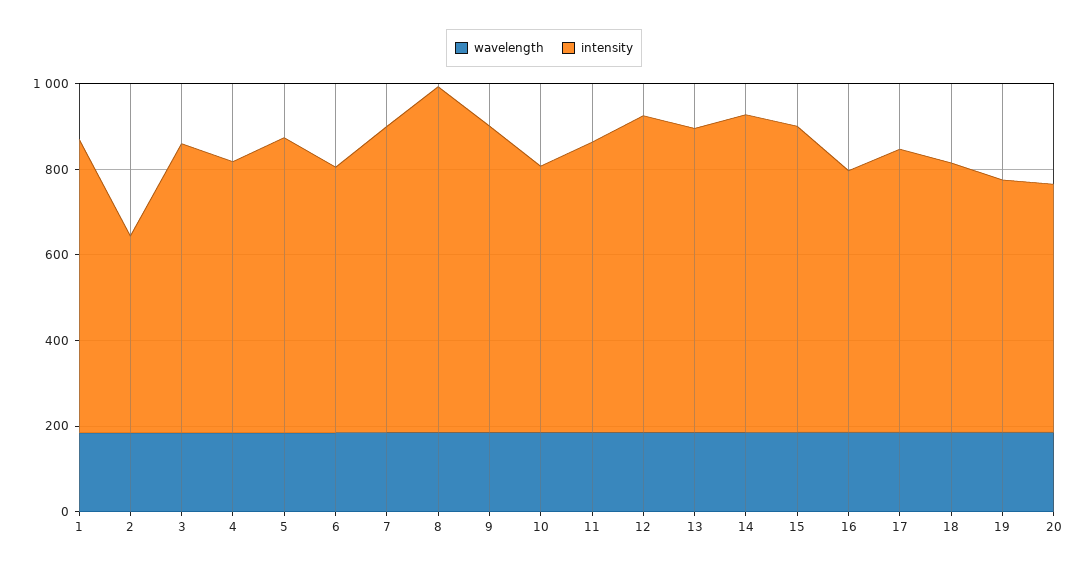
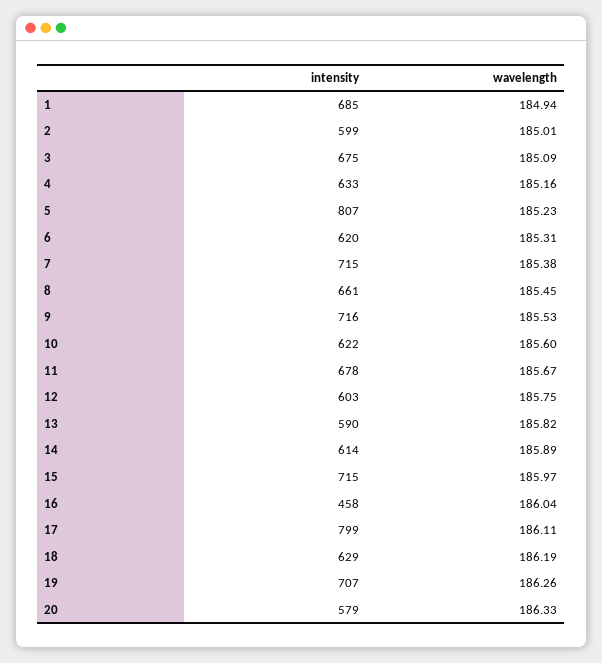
intensity, 2: 450 -> 599
intensity, 5: 700 -> 807
intensity, 8: 800 -> 661
intensity, 12: 750 -> 603
intensity, 13: 700 -> 590
intensity, 14: 750 -> 614
intensity, 16: 600 -> 458
intensity, 17: 650 -> 799
intensity, 19: 600 -> 707

